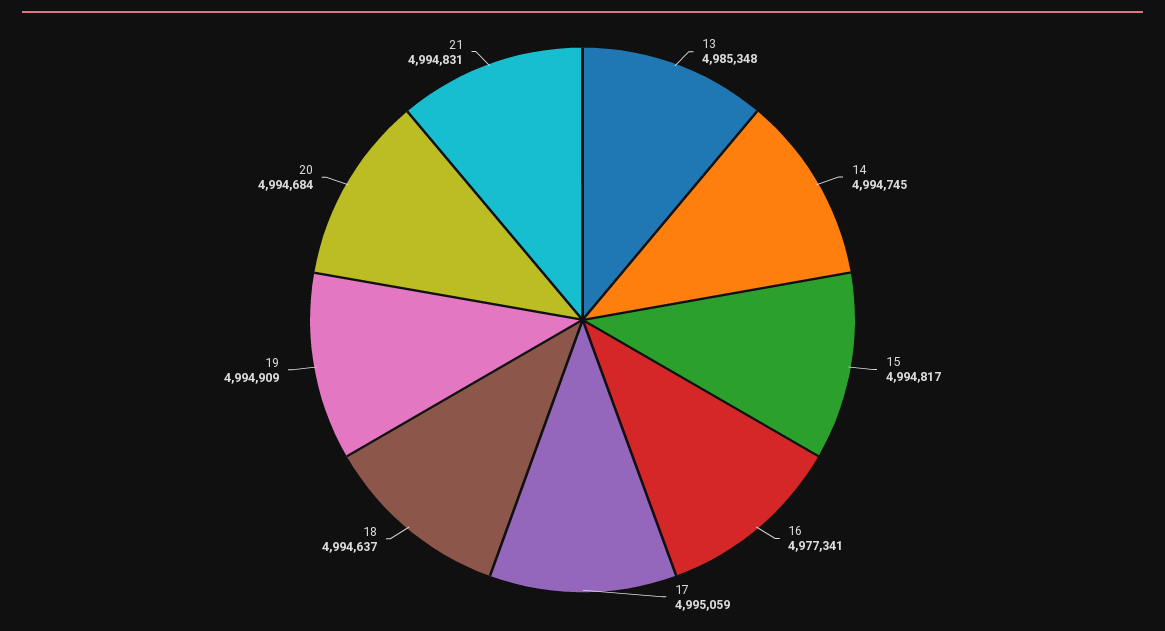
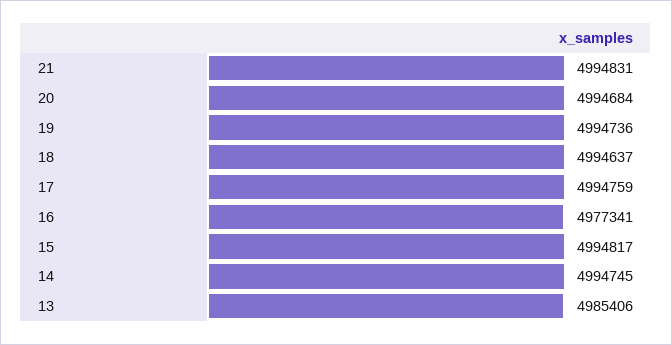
13: 4985348 -> 4985406
17: 4995059 -> 4994759
19: 4994909 -> 4994736

